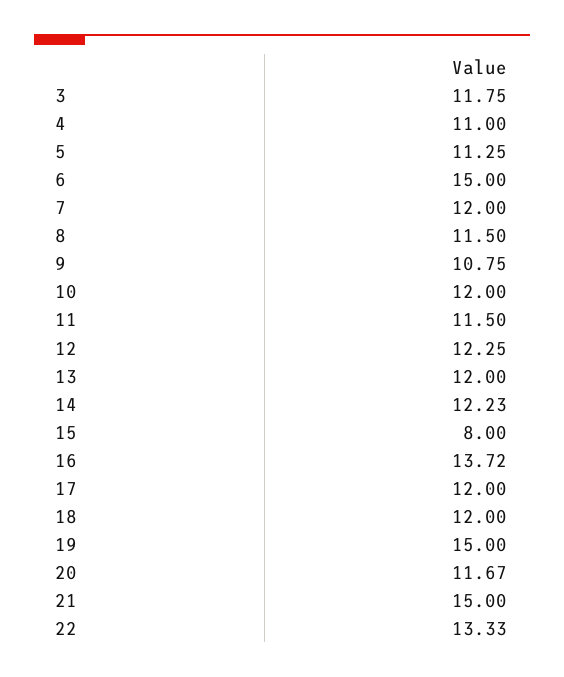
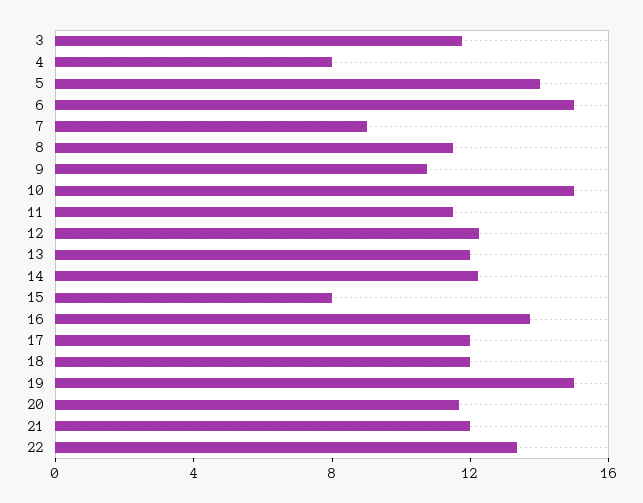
4: 11 -> 8
5: 11.25 -> 14
7: 12 -> 9
10: 12 -> 15
21: 15 -> 12

